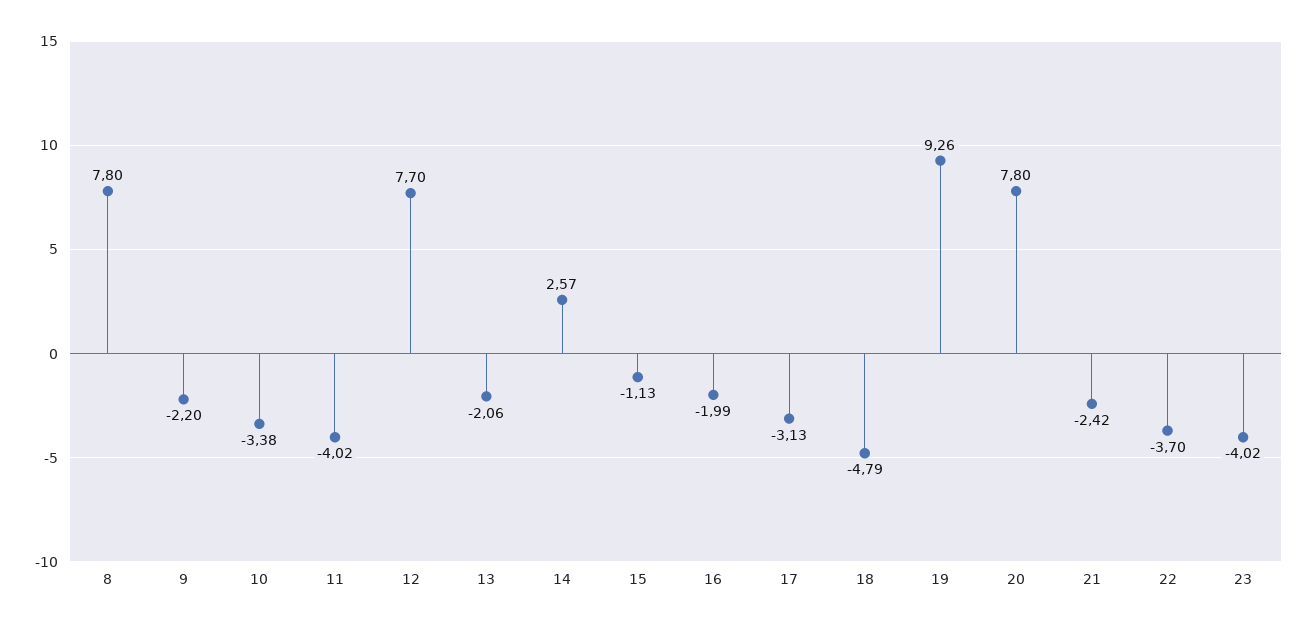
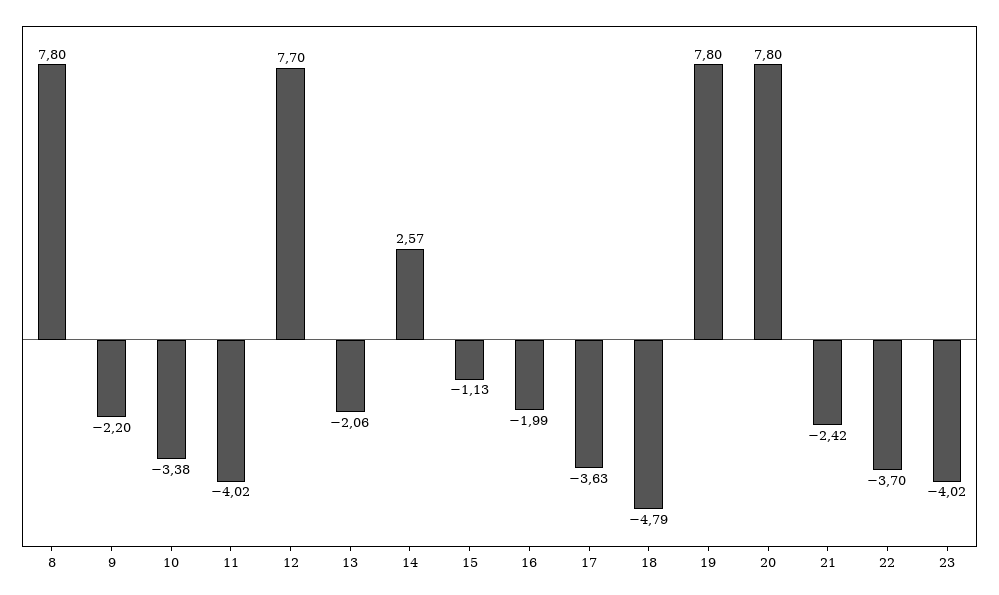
17: -3.13 -> -3.63
19: 9.26 -> 7.8

